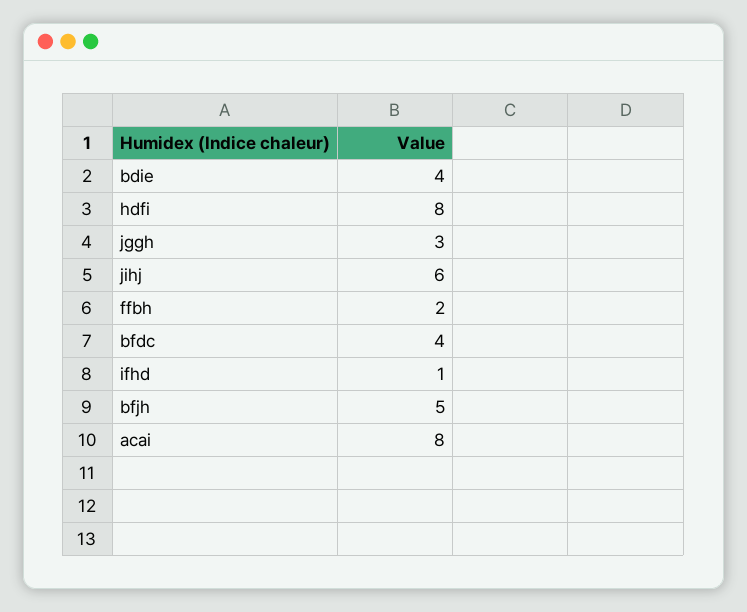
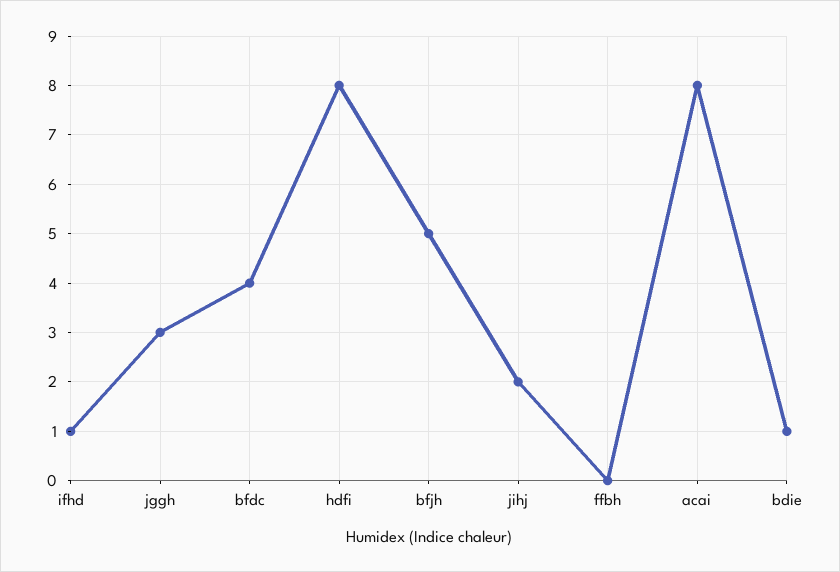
bdie: 4 -> 1
jihj: 6 -> 2
ffbh: 2 -> 0

